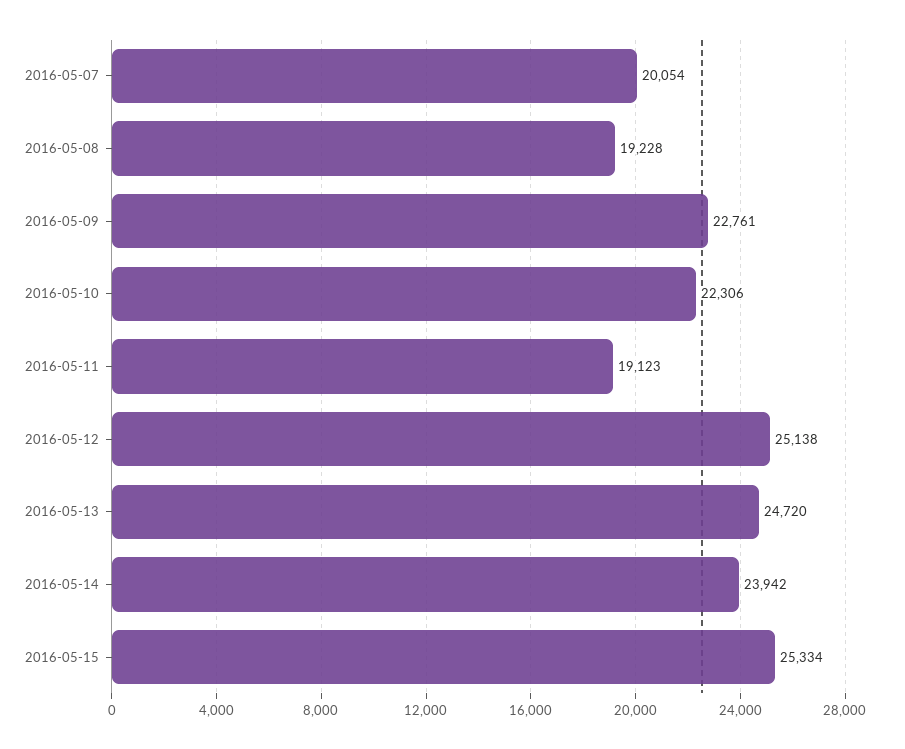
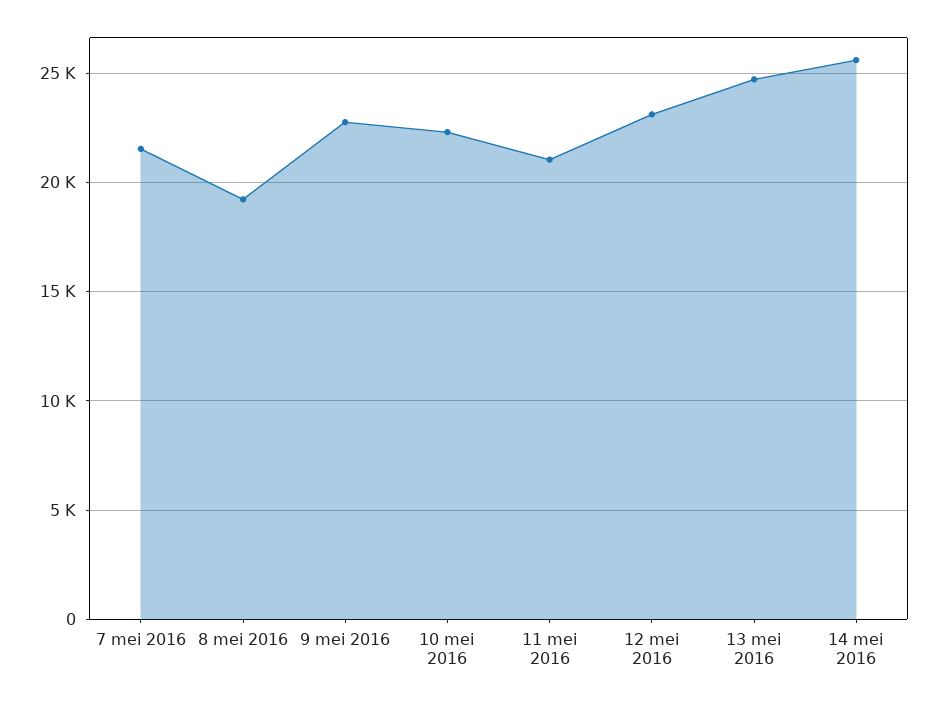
2016-05-07: 20054 -> 21500
2016-05-11: 19123 -> 21000
2016-05-12: 25138 -> 23000
2016-05-14: 23942 -> 25500
2016-05-15: 25334 -> none

